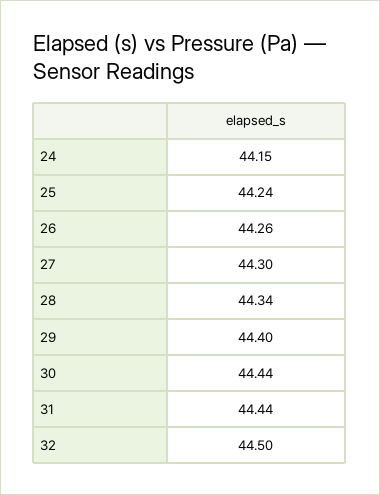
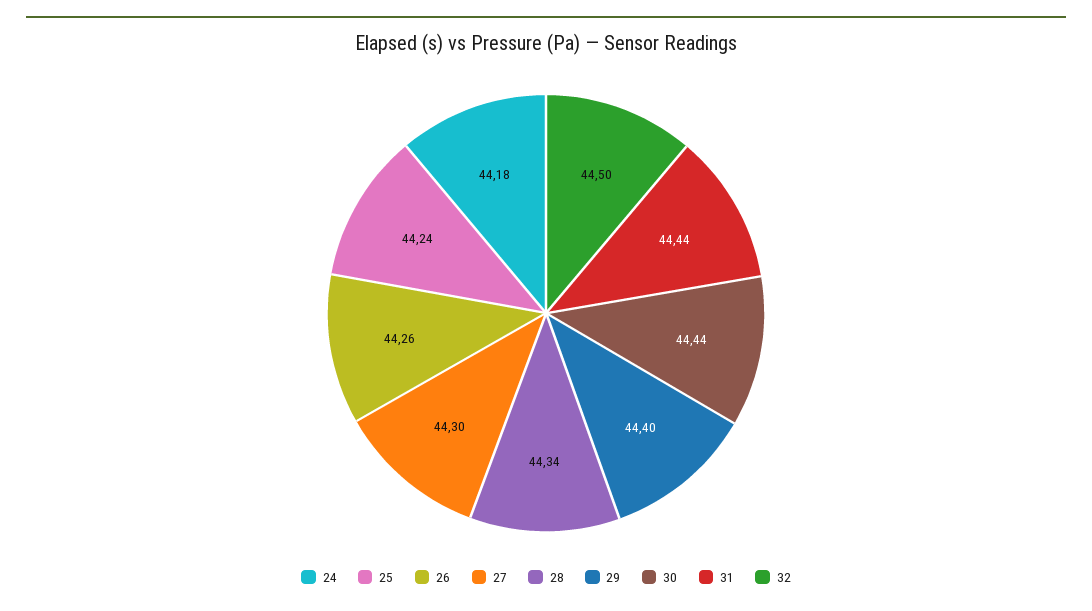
24: 44.15 -> 44.18

